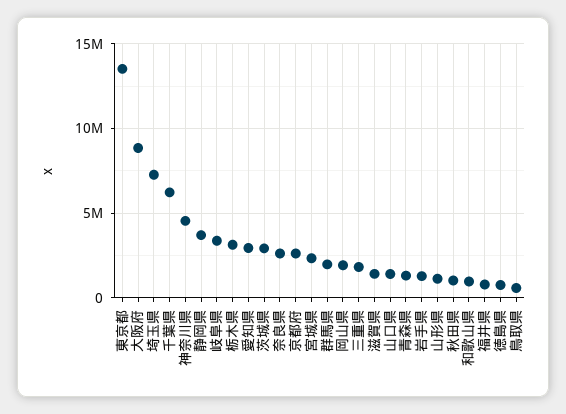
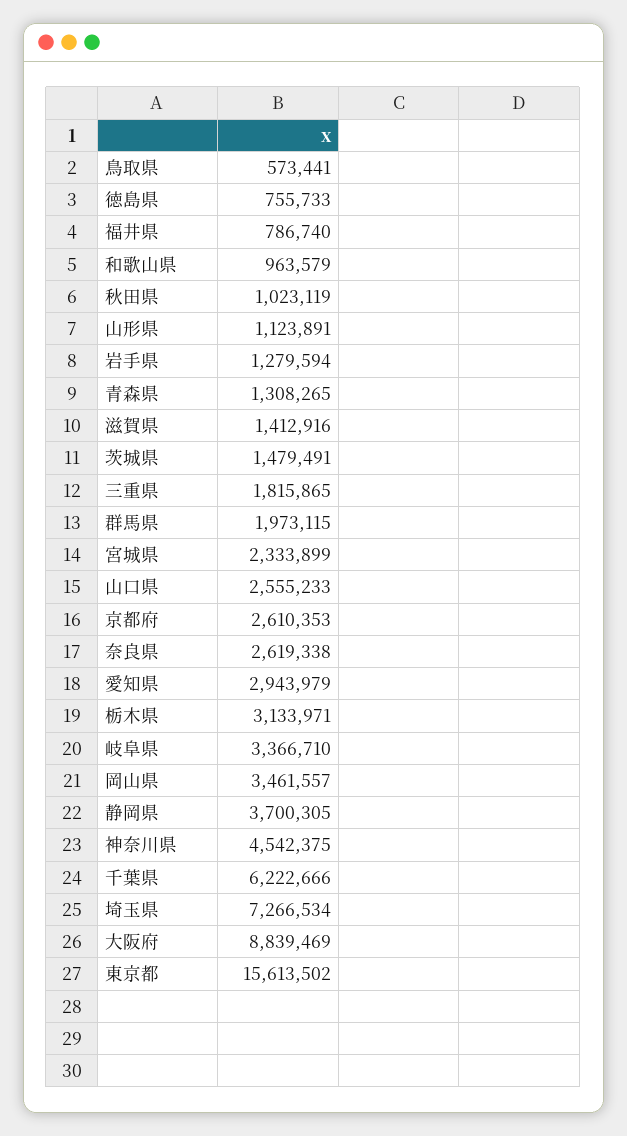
東京都: 13500000 -> 15613502
茨城県: 3000000 -> 1479491
岡山県: 2000000 -> 3461557
山口県: 1500000 -> 2555233

